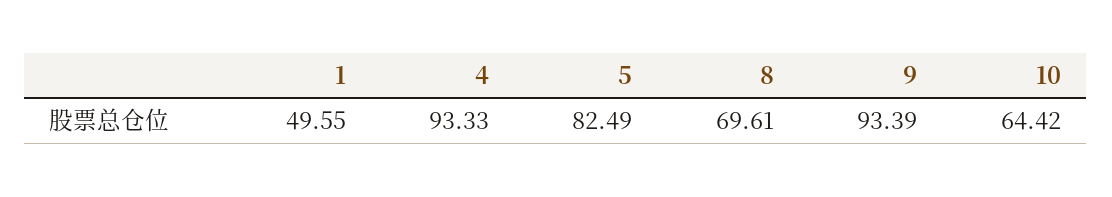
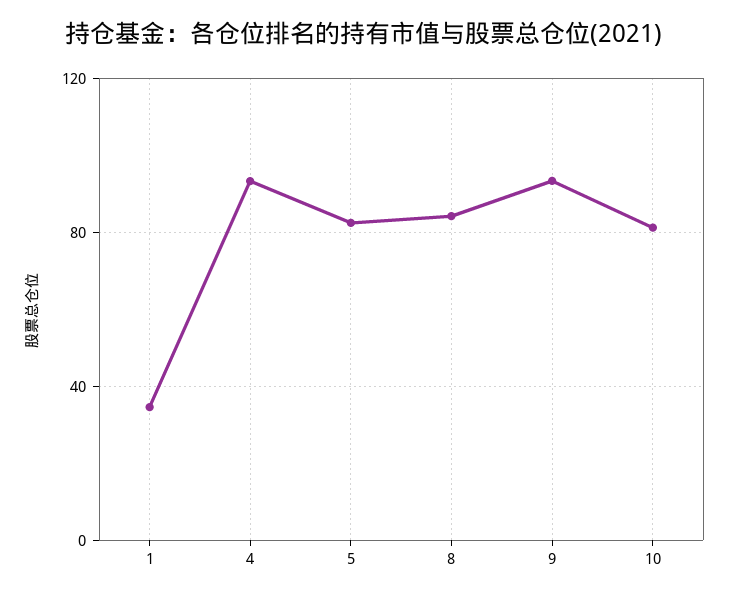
1: 49.55 -> 35
8: 69.61 -> 85
10: 64.42 -> 80

